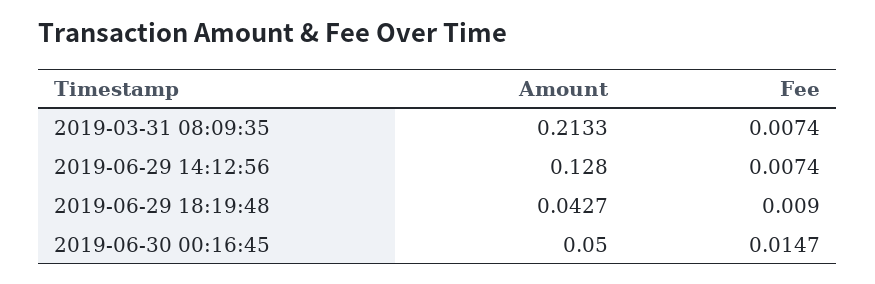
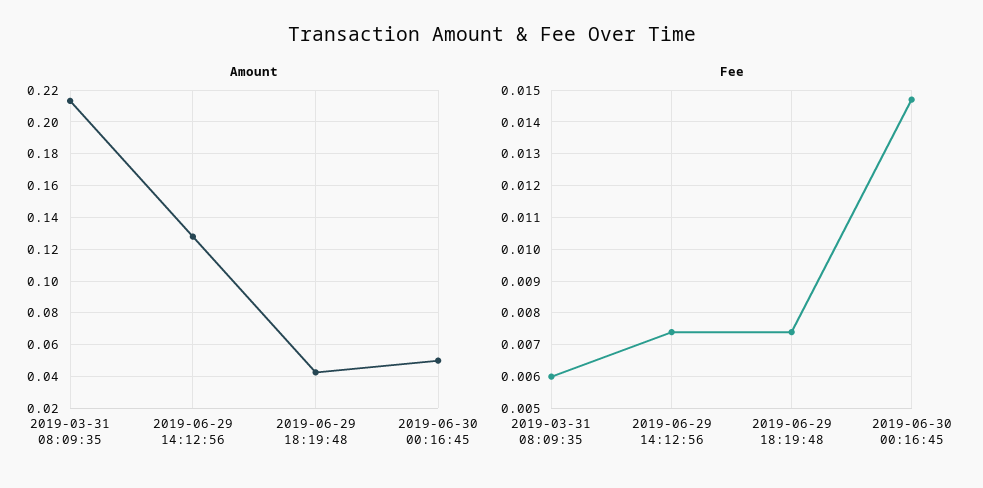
Fee, 2019-03-31 08:09:35: 0.0074 -> 0.006
Fee, 2019-06-29 18:19:48: 0.009 -> 0.0075

